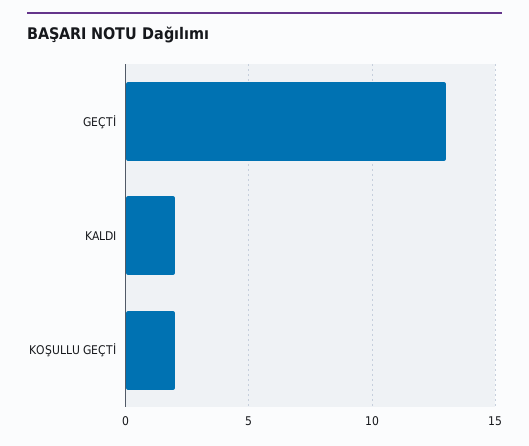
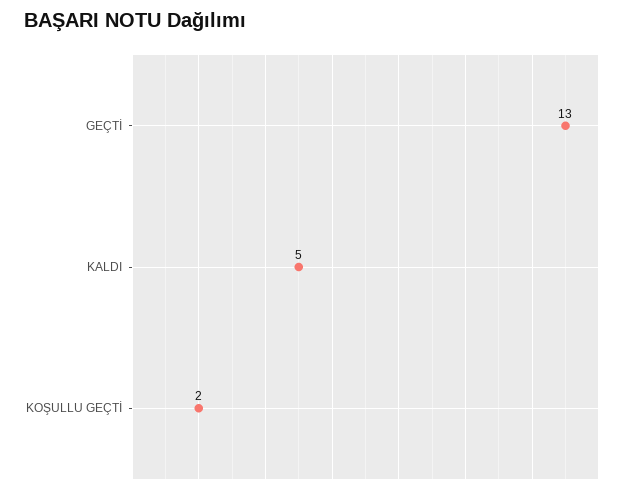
KALDI: 2 -> 5

